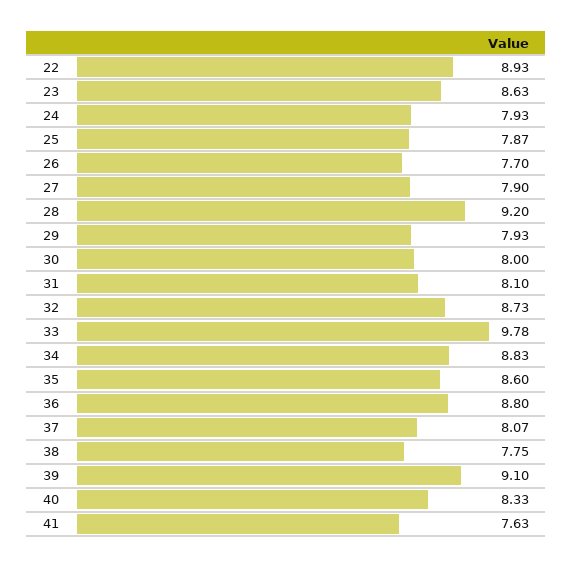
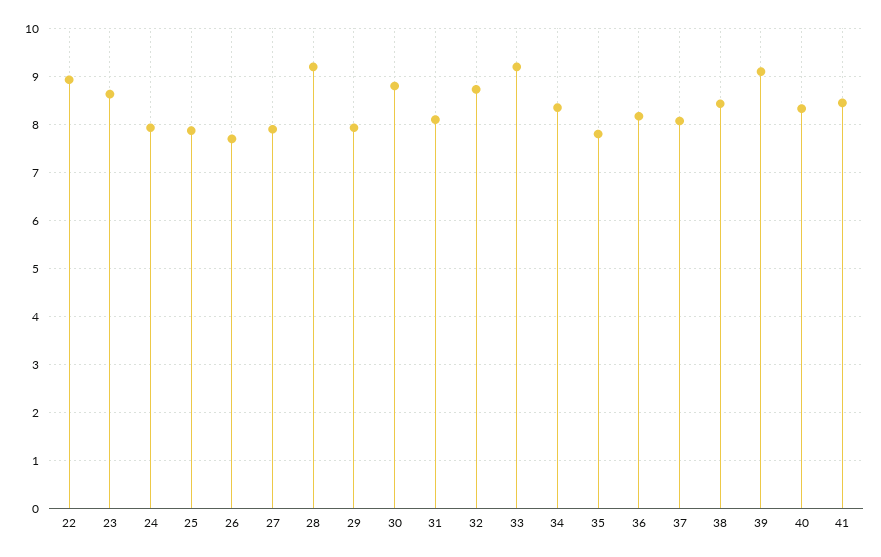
30: 8 -> 8.8
33: 9.78 -> 9.2
34: 8.83 -> 8.4
35: 8.6 -> 7.8
36: 8.8 -> 8.2
38: 7.75 -> 8.4
41: 7.63 -> 8.4

